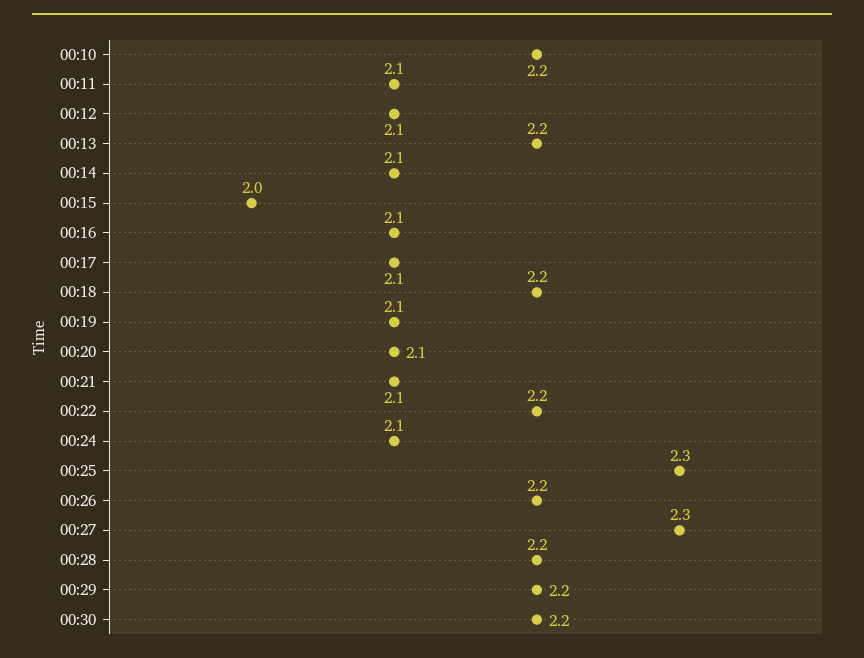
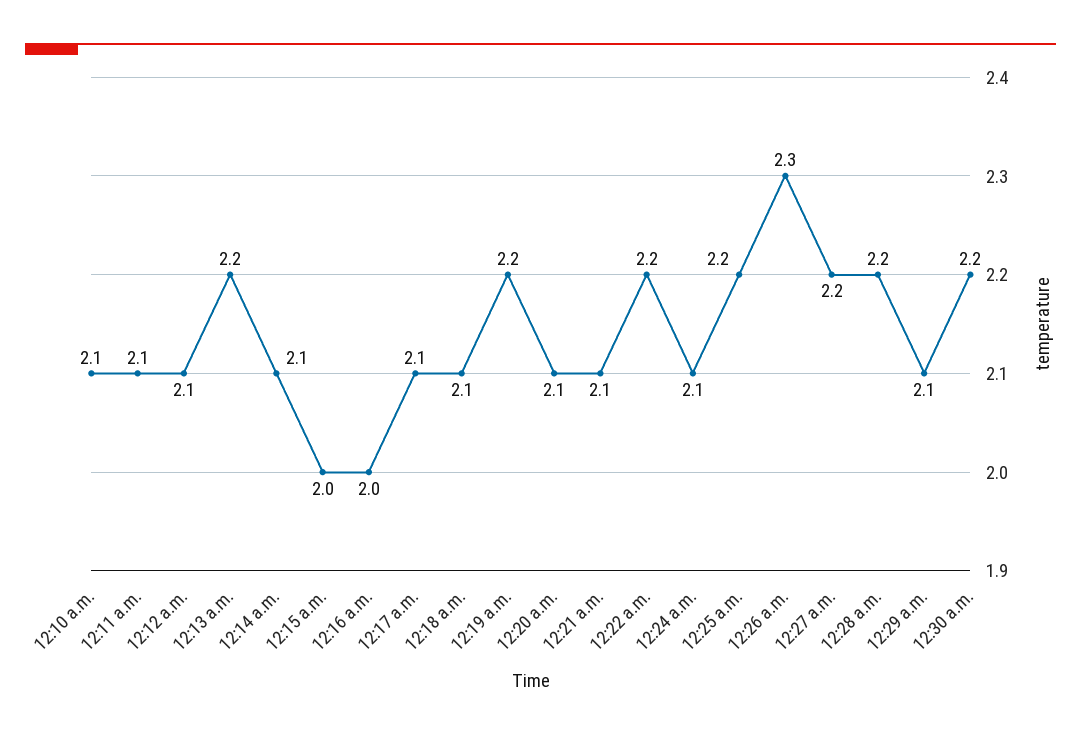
00:10: 2.2 -> 2.1
00:16: 2.1 -> 2
00:18: 2.2 -> 2.1
00:19: 2.1 -> 2.2
00:25: 2.3 -> 2.2
00:26: 2.2 -> 2.3
00:27: 2.3 -> 2.2
00:29: 2.2 -> 2.1

